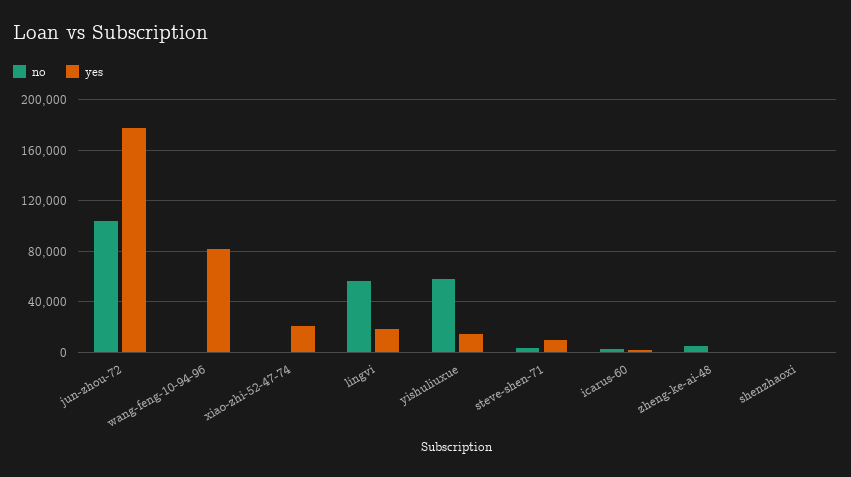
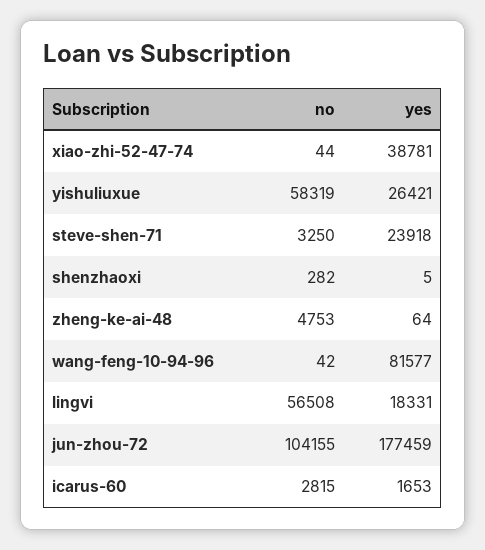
yes, xiao-zhi-52-47-74: 20000 -> 38781
yes, yishuliuxue: 15000 -> 26421
yes, steve-shen-71: 10000 -> 23918

